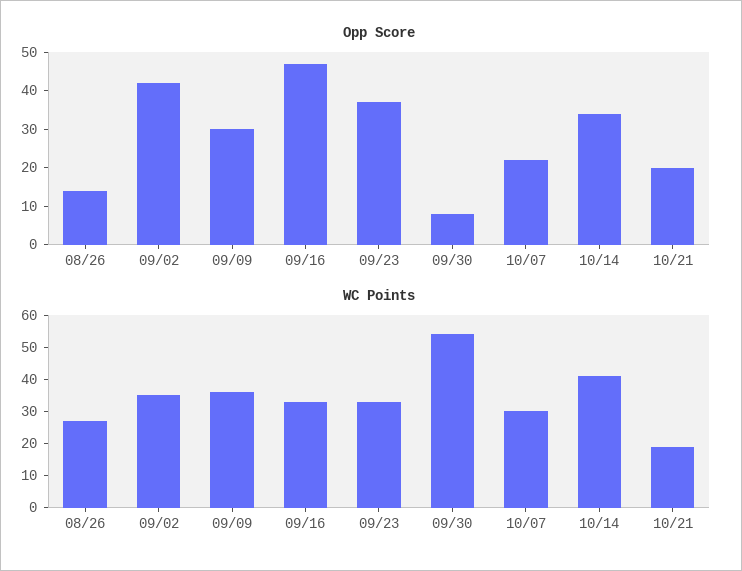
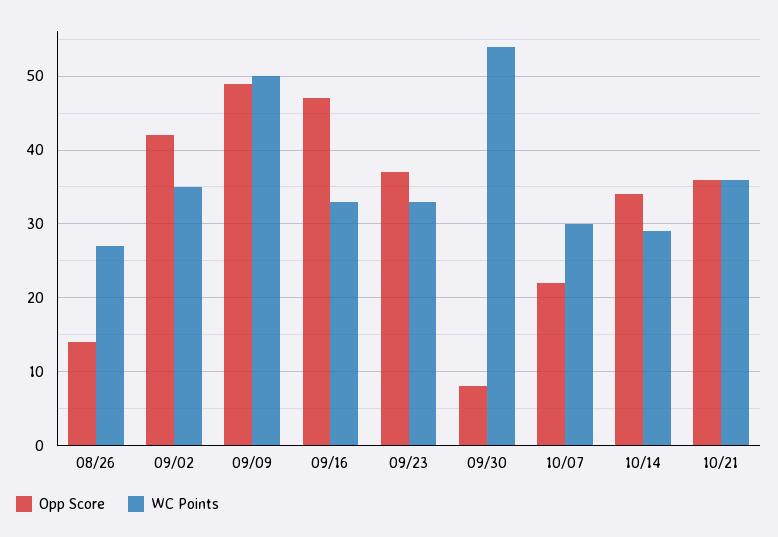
Opp Score, 09/09: 30 -> 49
Opp Score, 10/21: 20 -> 36
WC Points, 09/09: 35 -> 50
WC Points, 10/14: 40 -> 29
WC Points, 10/21: 20 -> 36

